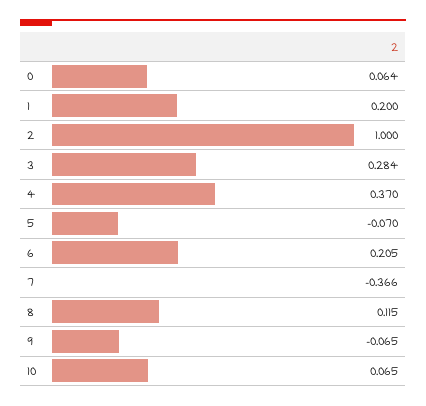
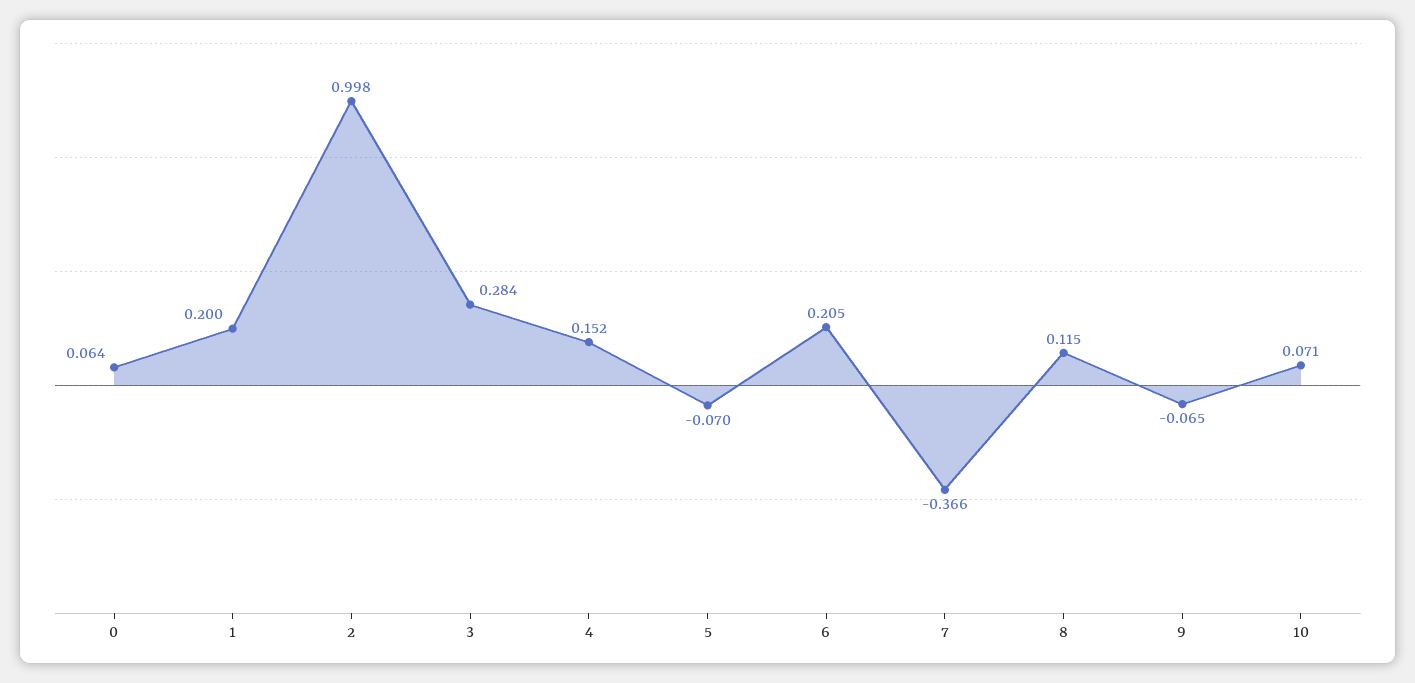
2: 1 -> 0.998
4: 0.37 -> 0.152
10: 0.065 -> 0.071

